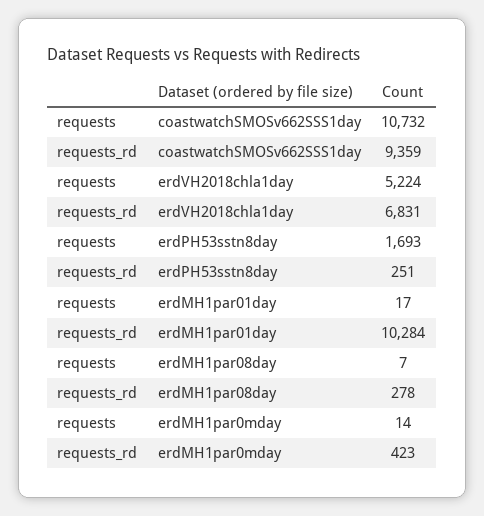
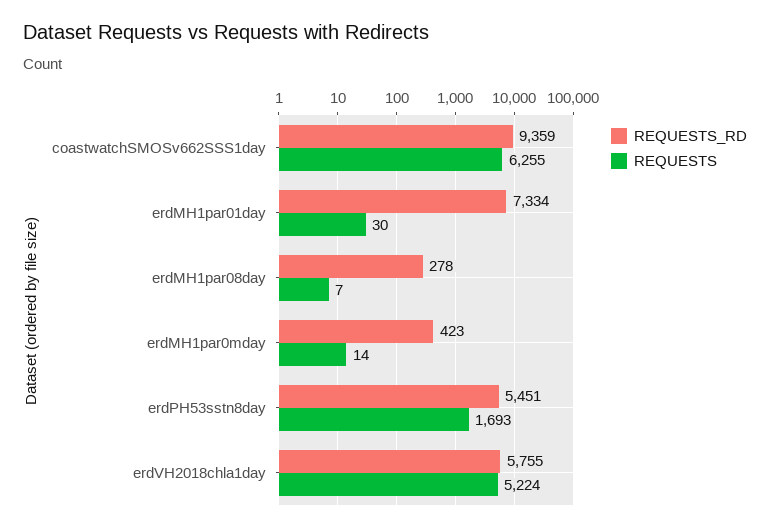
requests, coastwatchSMOSv662SSS1day: 10732 -> 6255
requests_rd, erdVH2018chla1day: 6831 -> 5755
requests_rd, erdPH53sstn8day: 251 -> 5451
requests, erdMH1par01day: 17 -> 30
requests_rd, erdMH1par01day: 10284 -> 7334

